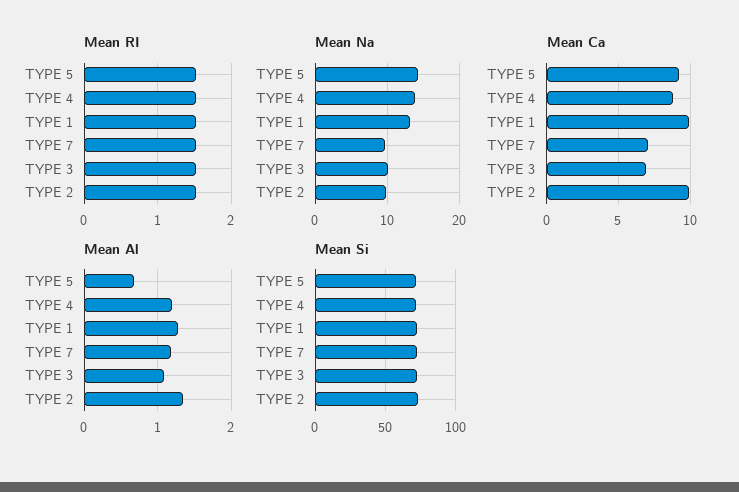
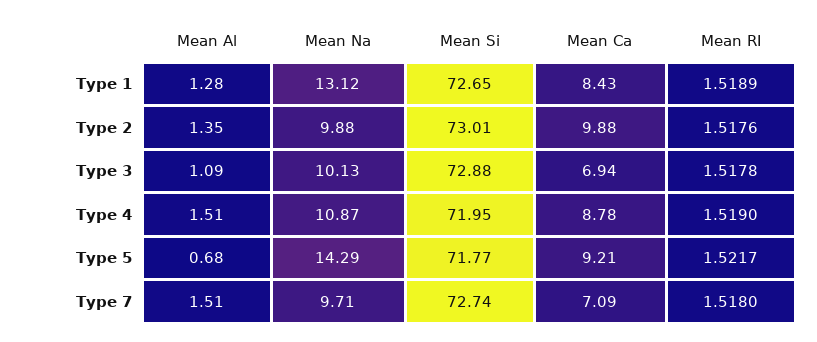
Mean Na, TYPE 4: 14 -> 10.87
Mean Ca, TYPE 1: 10 -> 8.43
Mean Al, TYPE 4: 1.2 -> 1.51
Mean Al, TYPE 7: 1.2 -> 1.51

